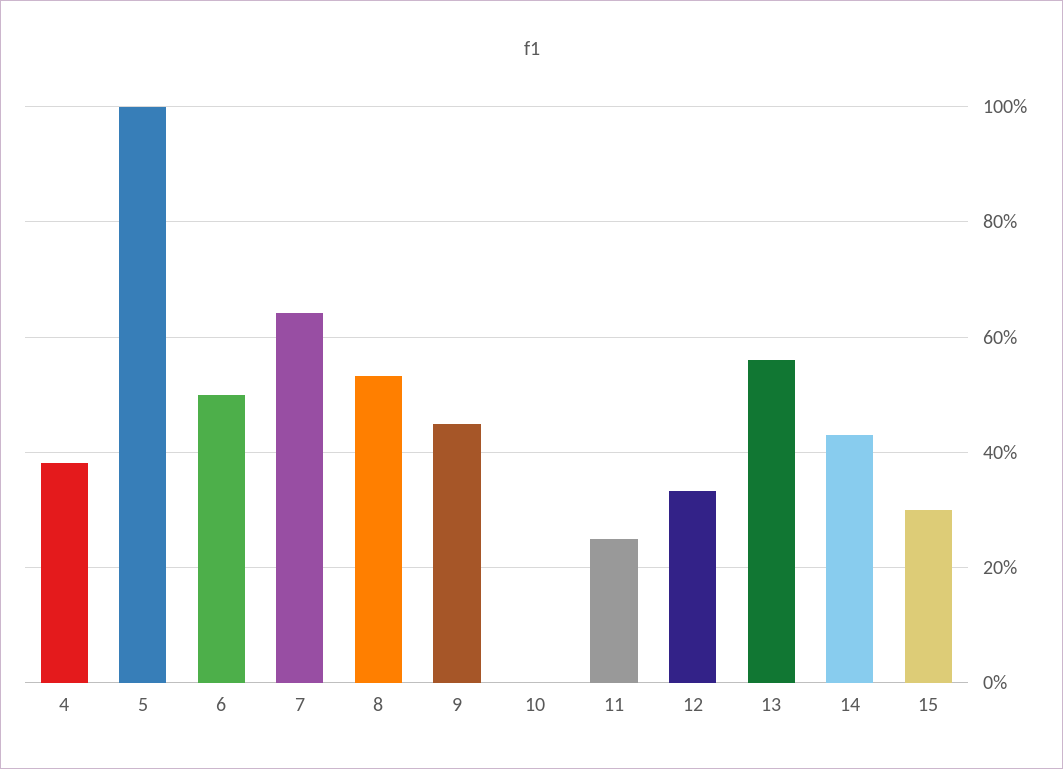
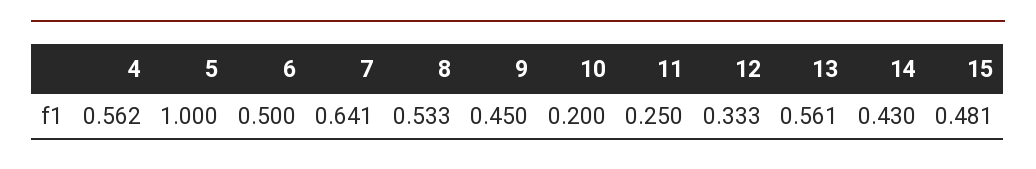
4: 0.38 -> 0.562
10: 0 -> 0.2
15: 0.3 -> 0.481

